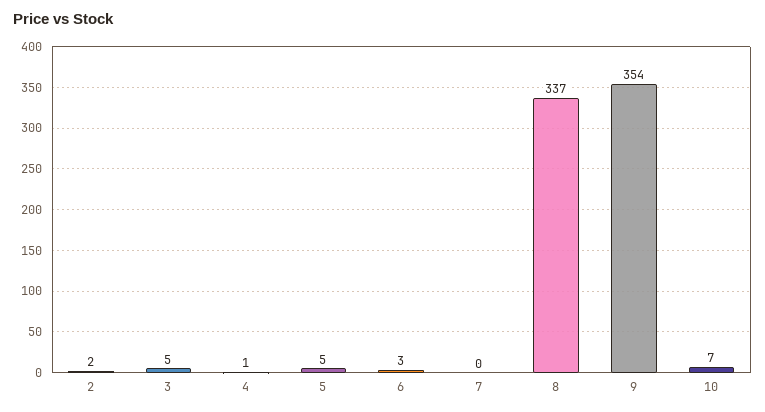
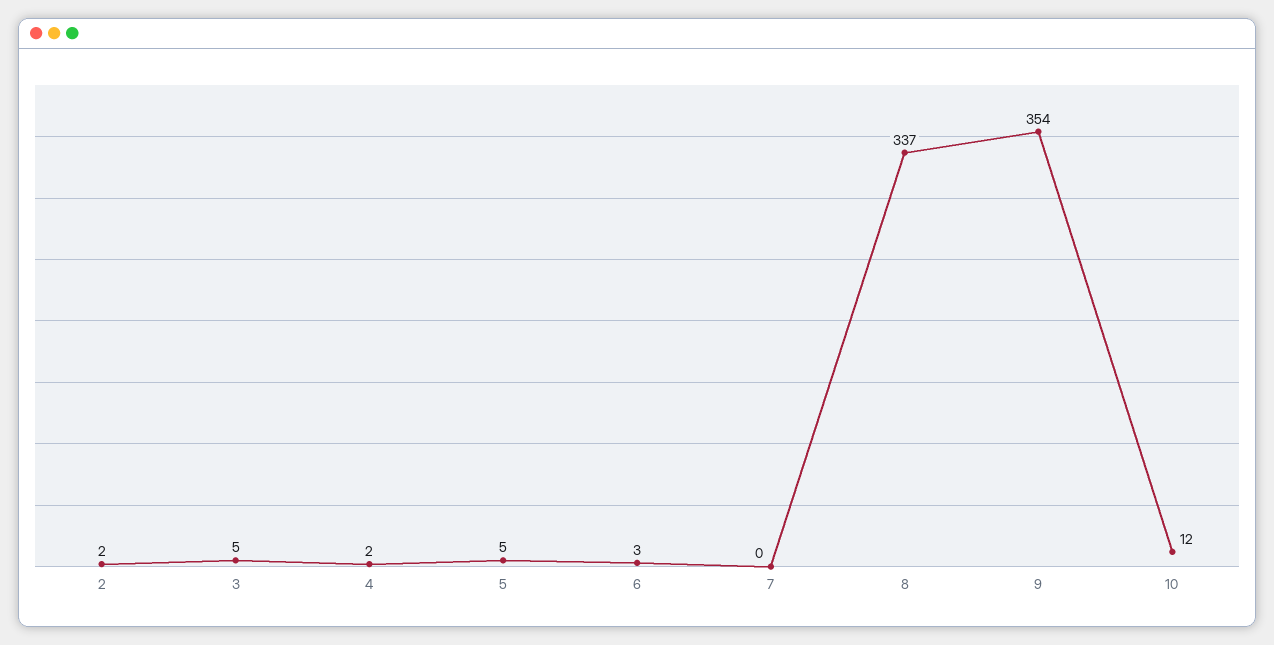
4: 1 -> 2
10: 7 -> 12

